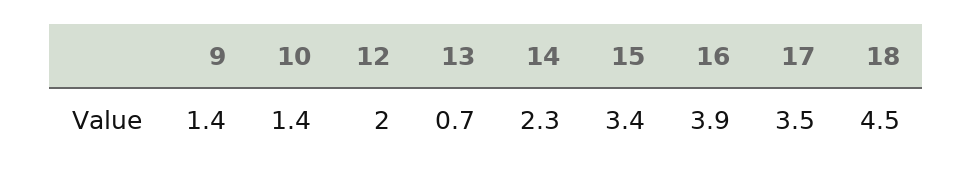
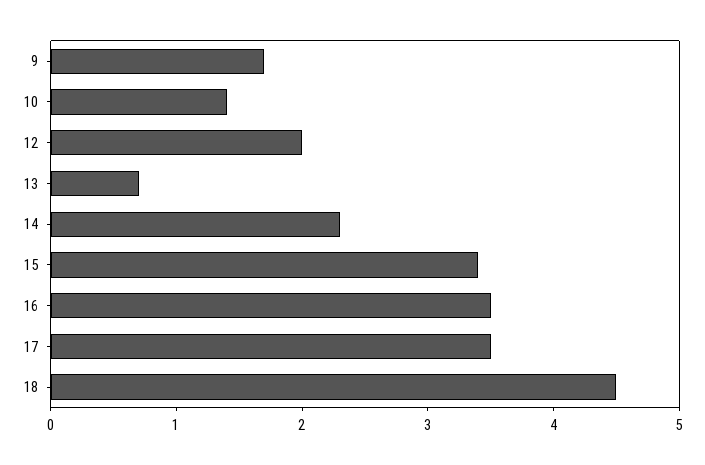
9: 1.4 -> 1.7
16: 3.9 -> 3.5

